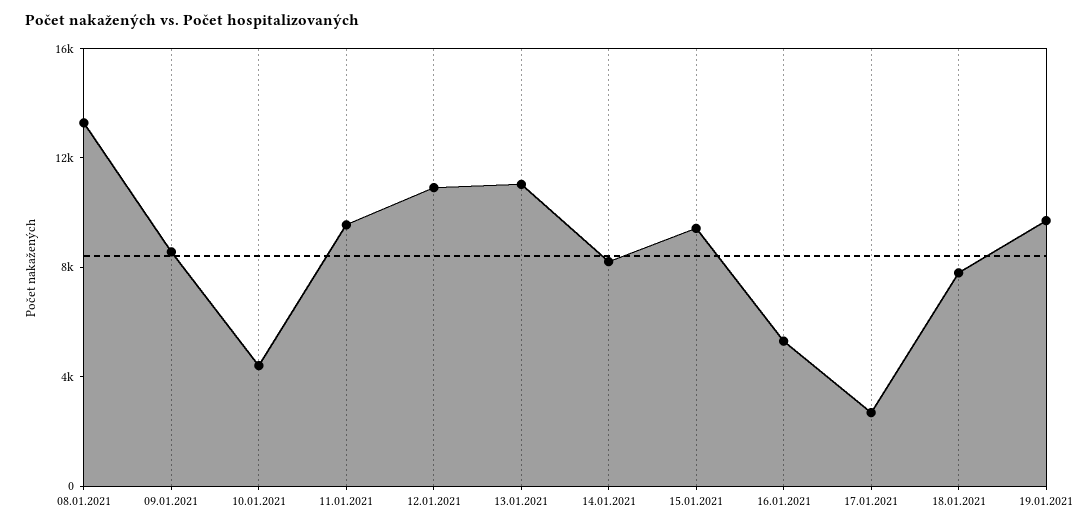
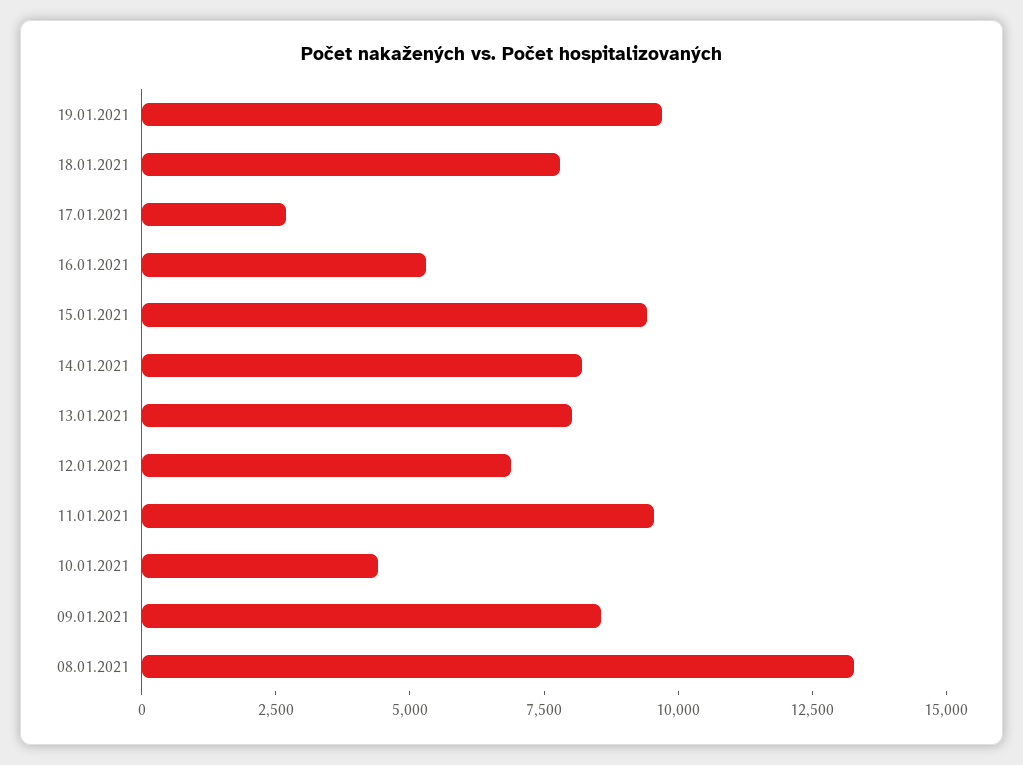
12.01.2021: 11000 -> 7000
13.01.2021: 11000 -> 8000

